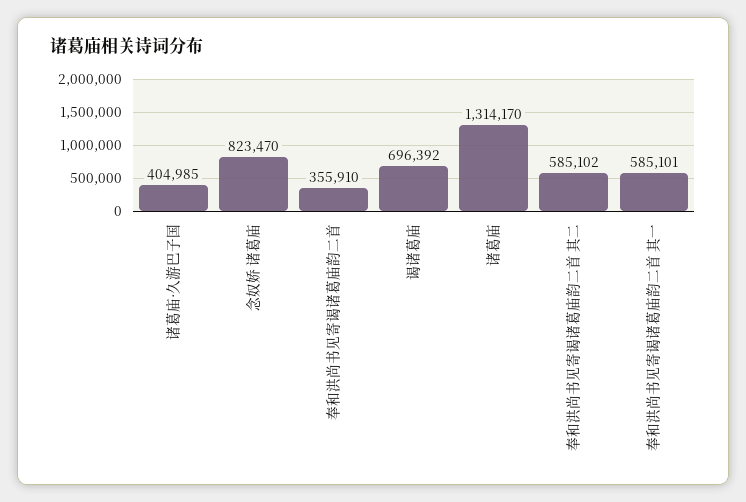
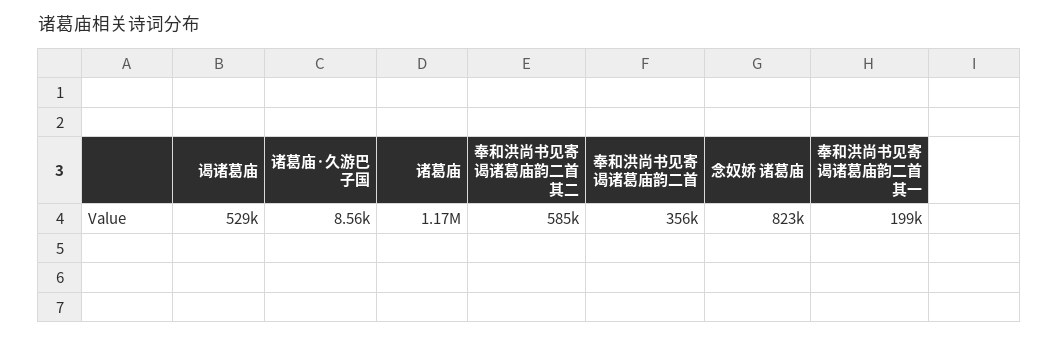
诸葛庙·久游巴子国: 404985 -> 8560
谒诸葛庙: 696392 -> 529000
诸葛庙: 1314170 -> 1170000
奉和洪尚书见寄谒诸葛庙韵二首 其一: 585101 -> 199000

